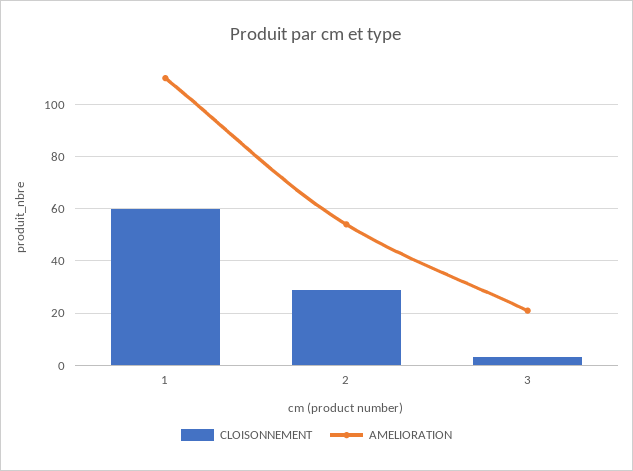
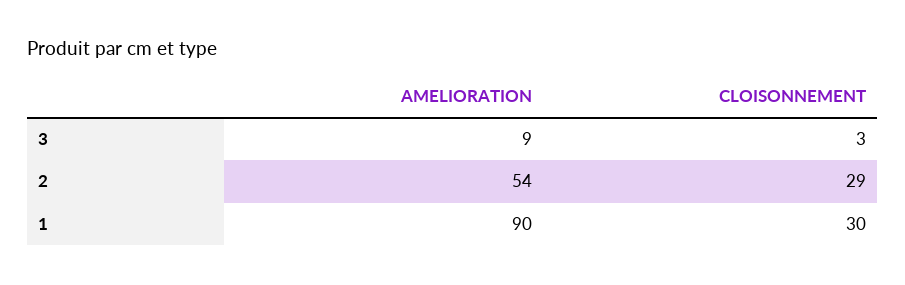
CLOISONNEMENT, 1: 60 -> 30
AMELIORATION, 1: 110 -> 90
AMELIORATION, 3: 20 -> 9

